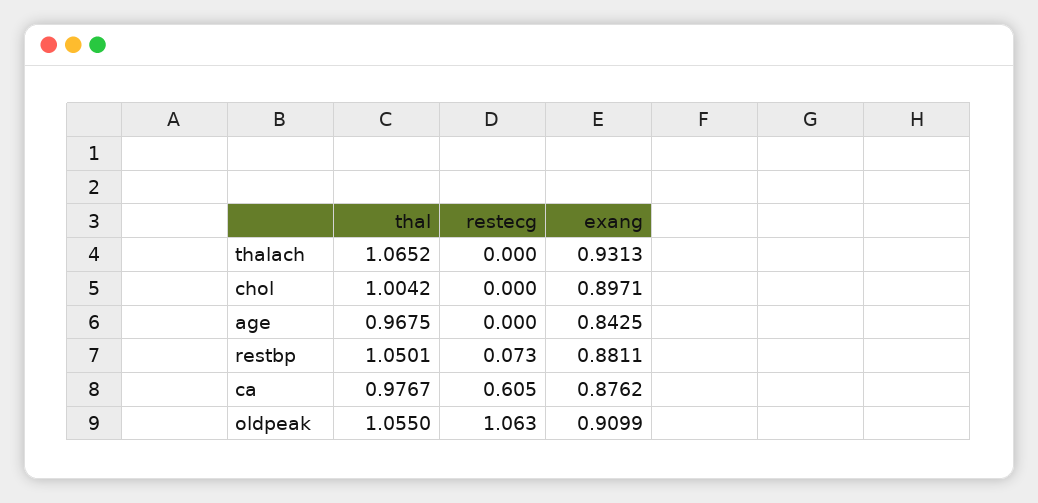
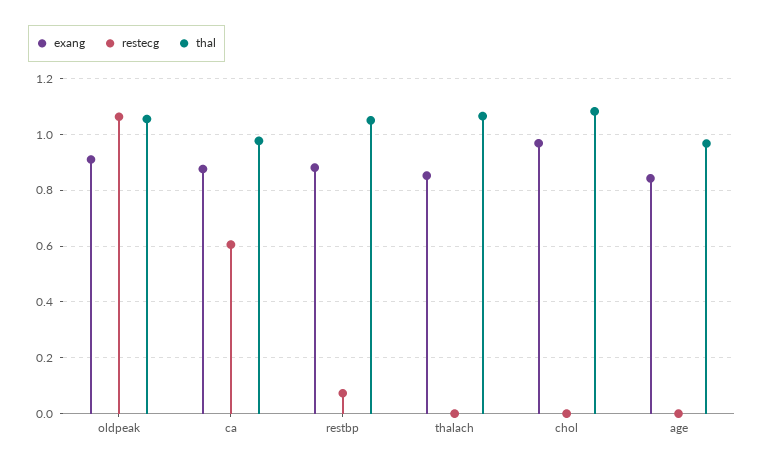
exang, thalach: 0.9313 -> 0.85
thal, chol: 1.0042 -> 1.075
exang, chol: 0.8971 -> 0.975

